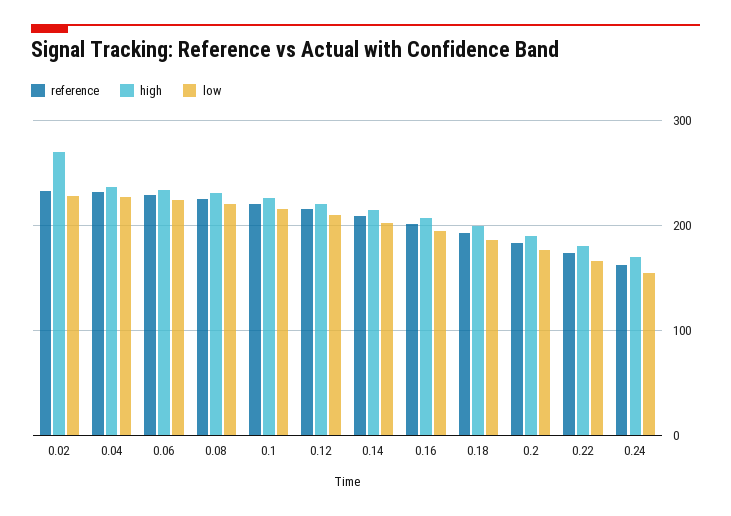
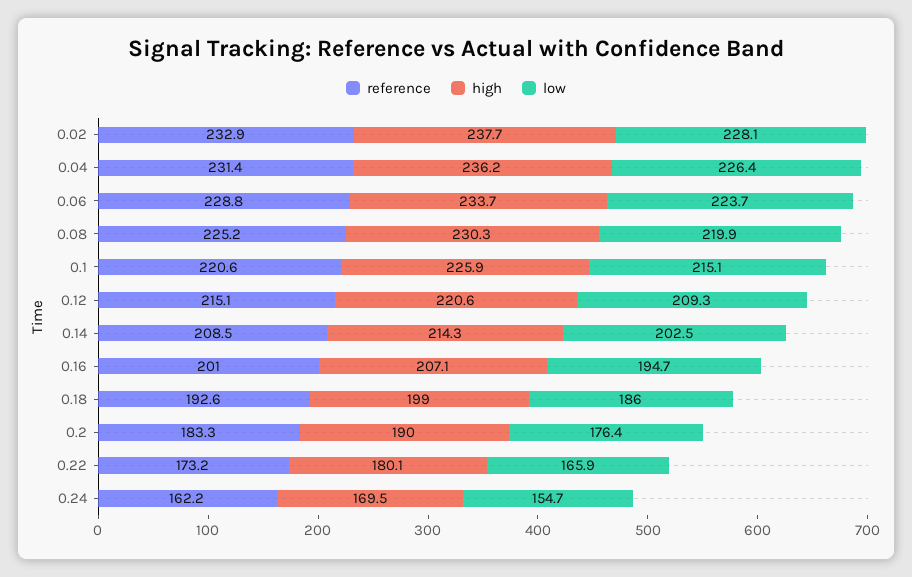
high, 0.02: 270 -> 237.7

